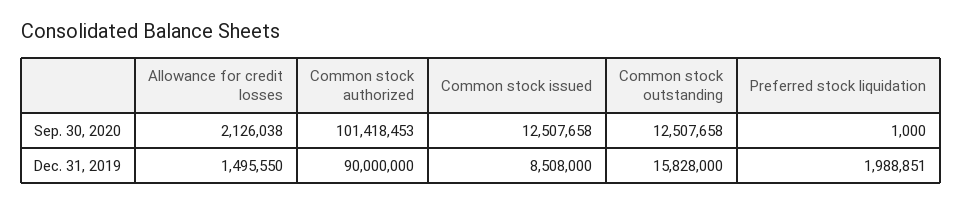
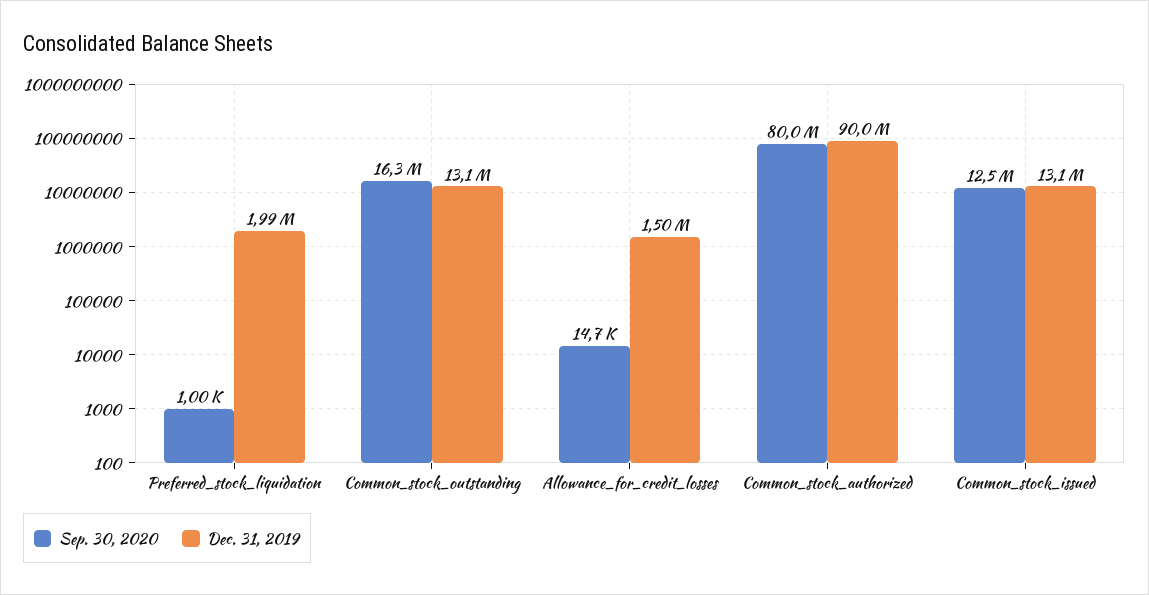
Sep. 30, 2020, Allowance for credit losses: 2126038 -> 14700
Sep. 30, 2020, Common stock authorized: 101418453 -> 80000000
Sep. 30, 2020, Common stock outstanding: 12507658 -> 16300000
Dec. 31, 2019, Common stock issued: 8508000 -> 13100000
Dec. 31, 2019, Common stock outstanding: 15828000 -> 13100000

